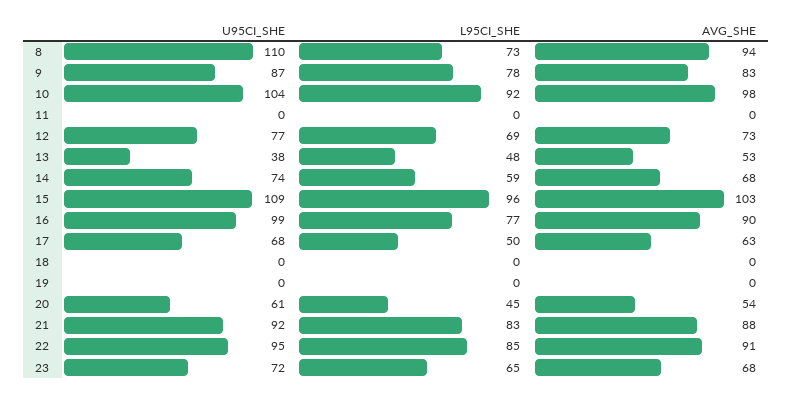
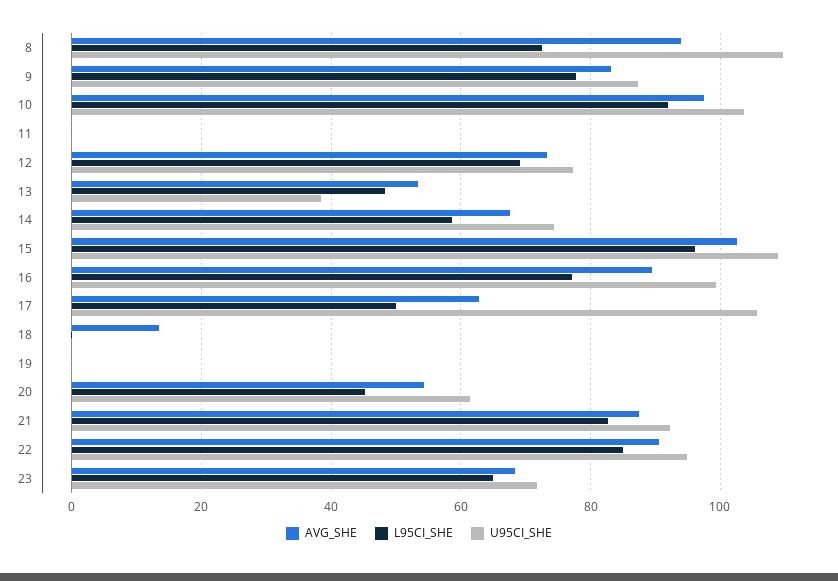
U95CI_SHE, 17: 68 -> 106
AVG_SHE, 18: 0 -> 14

